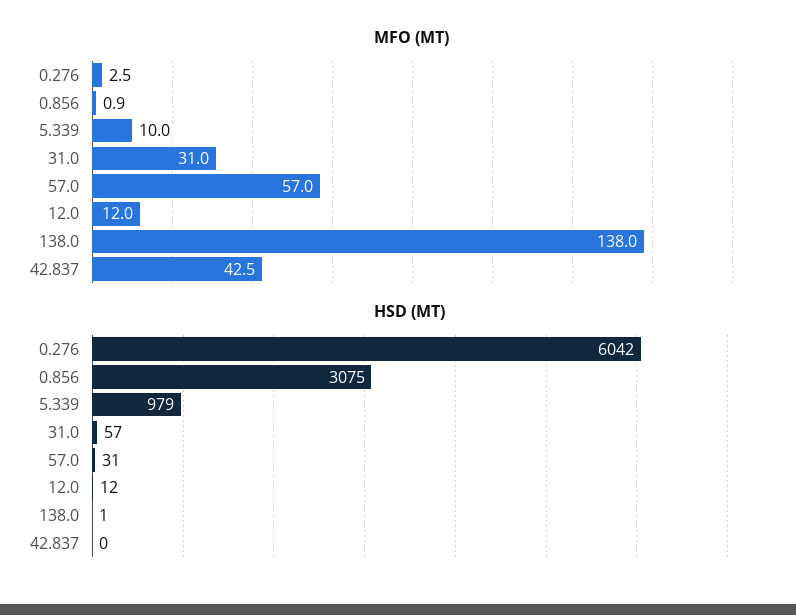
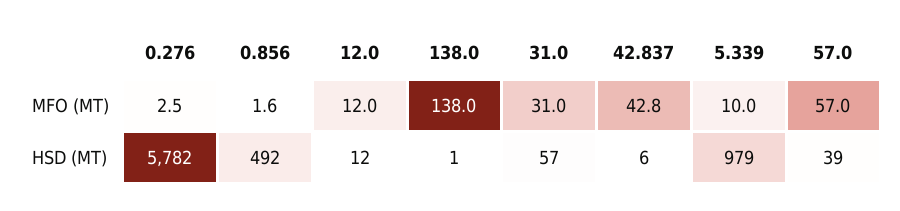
MFO (MT), 0.856: 0.9 -> 1.6
MFO (MT), 42.837: 42.5 -> 42.8
HSD (MT), 0.276: 6042 -> 5782
HSD (MT), 0.856: 3075 -> 492
HSD (MT), 57.0: 31 -> 39
HSD (MT), 42.837: 0 -> 6

